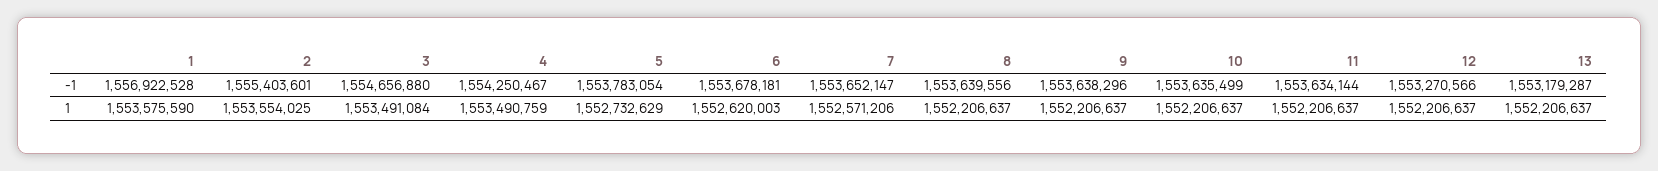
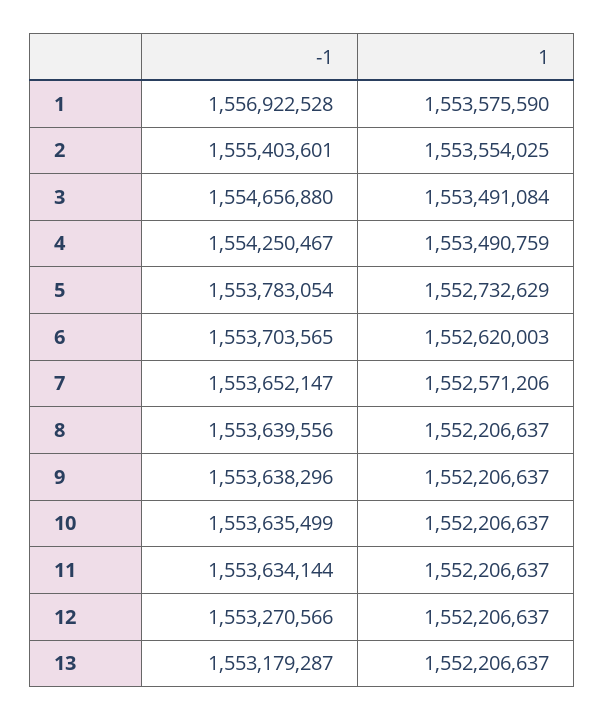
6, -1: 1553678181 -> 1553703565

